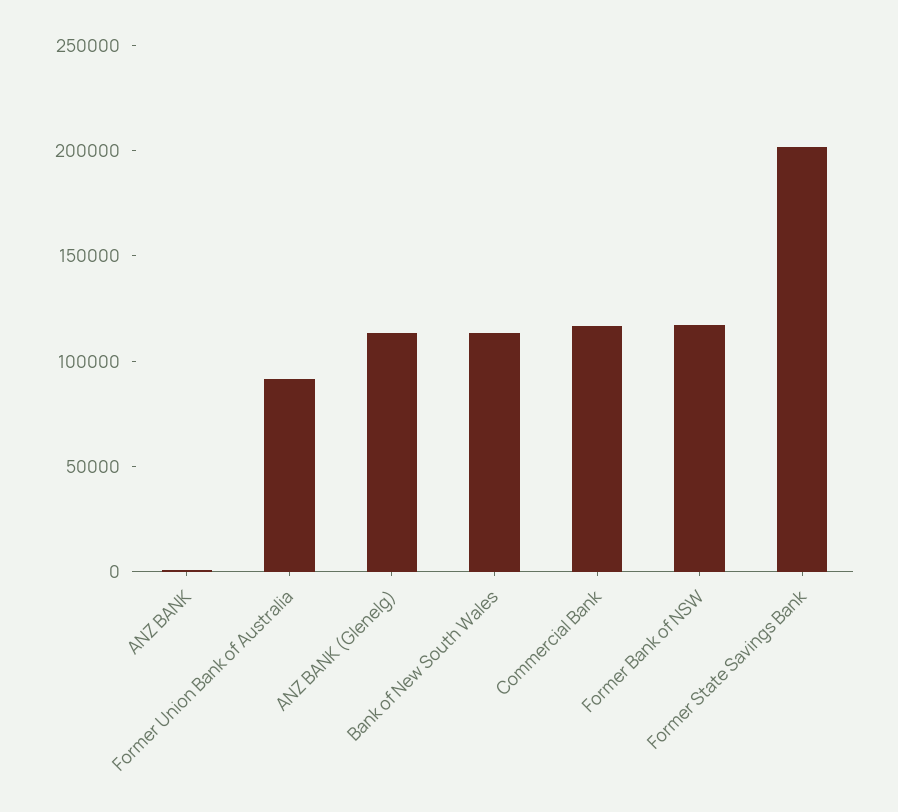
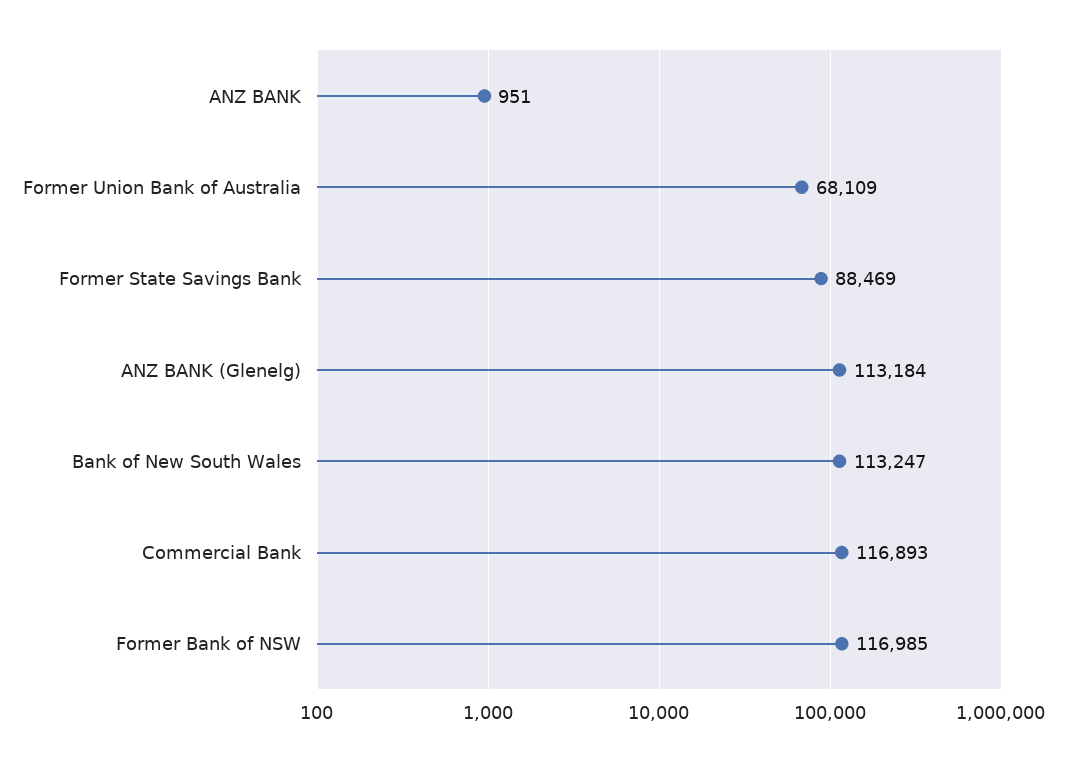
Former Union Bank of Australia: 90000 -> 68109
Former State Savings Bank: 200000 -> 88469

